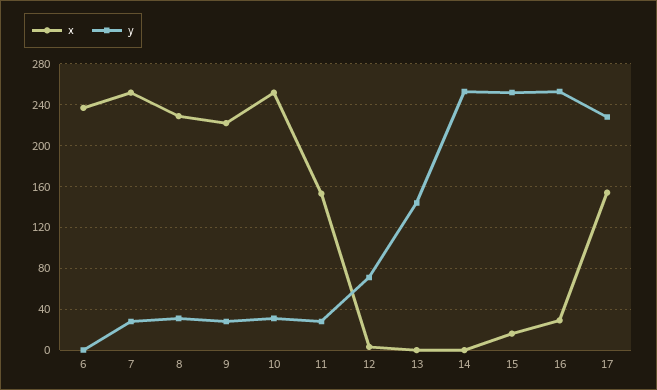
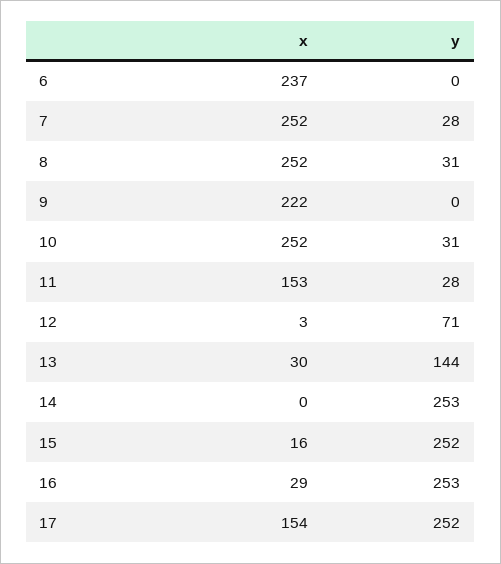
x, 8: 230 -> 252
y, 9: 30 -> 0
x, 13: 0 -> 30
y, 17: 230 -> 252

